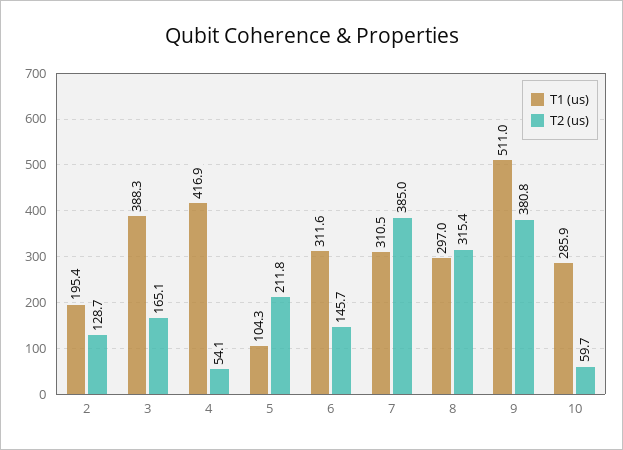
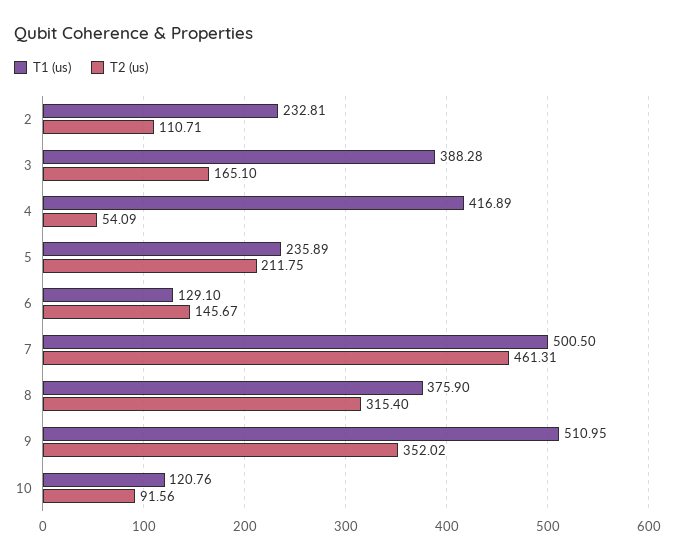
T1 (us), 2: 195.4 -> 232.81
T2 (us), 2: 128.7 -> 110.71
T1 (us), 5: 104.3 -> 235.89
T1 (us), 6: 311.6 -> 129.1
T1 (us), 7: 310.5 -> 500.5
T2 (us), 7: 385 -> 461.31
T1 (us), 8: 297 -> 375.9
T2 (us), 9: 380.8 -> 352.02
T1 (us), 10: 285.9 -> 120.76
T2 (us), 10: 59.7 -> 91.56

